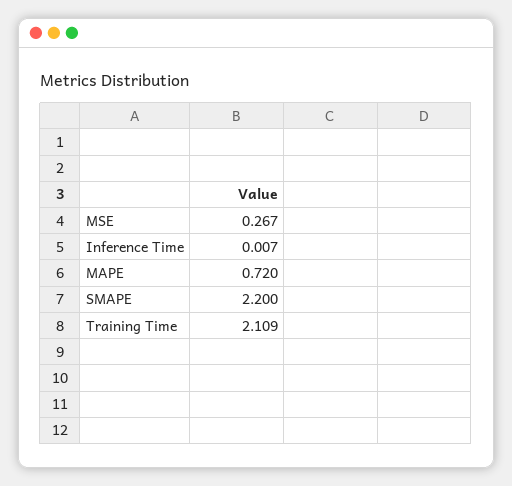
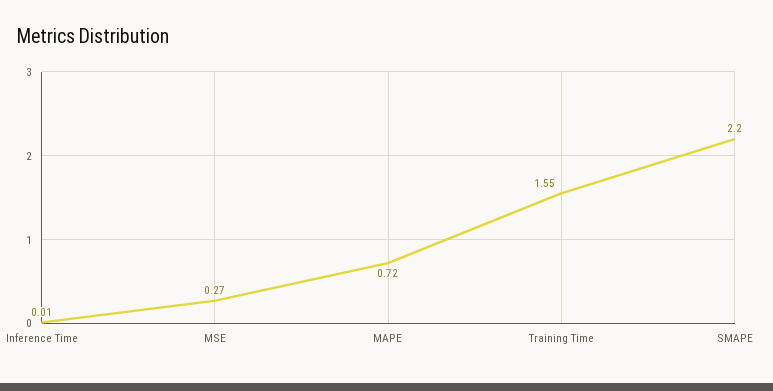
Training Time: 2.109 -> 1.55

